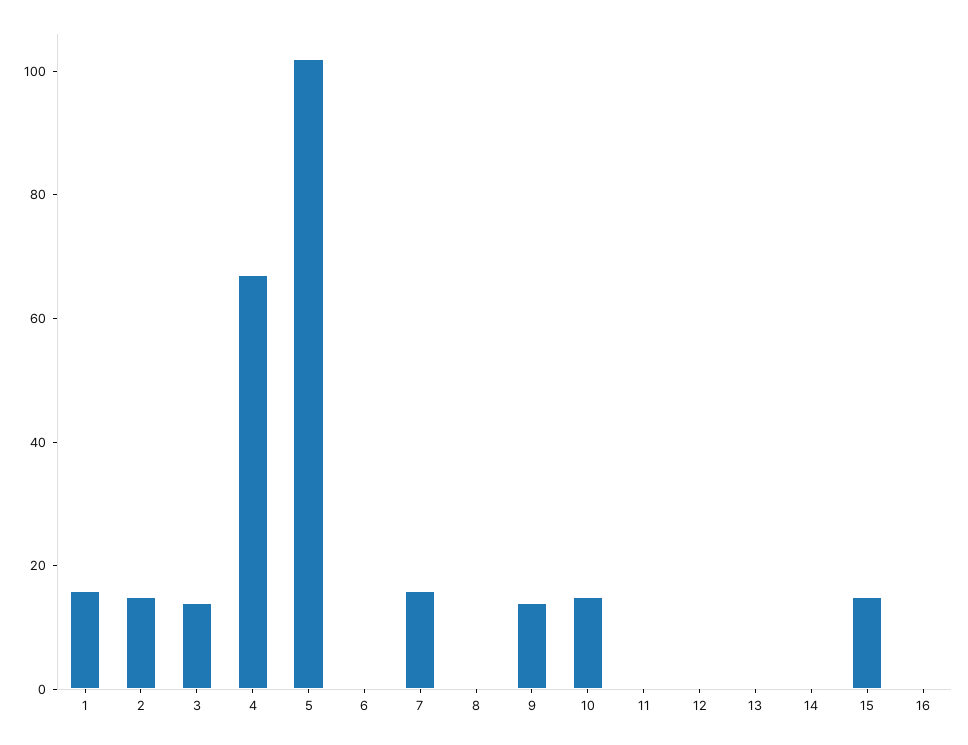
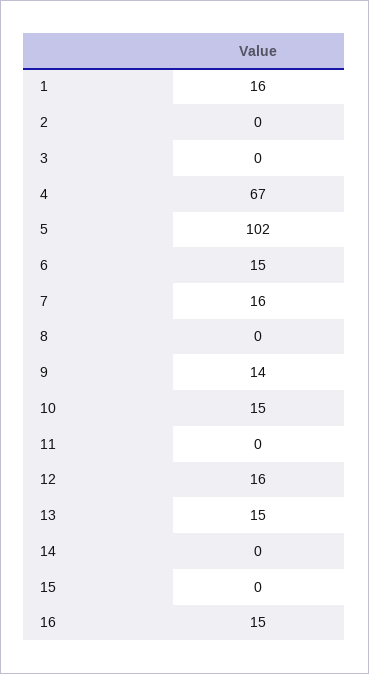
2: 15 -> 0
3: 15 -> 0
6: 0 -> 15
12: 0 -> 16
13: 0 -> 15
15: 15 -> 0
16: 0 -> 15

